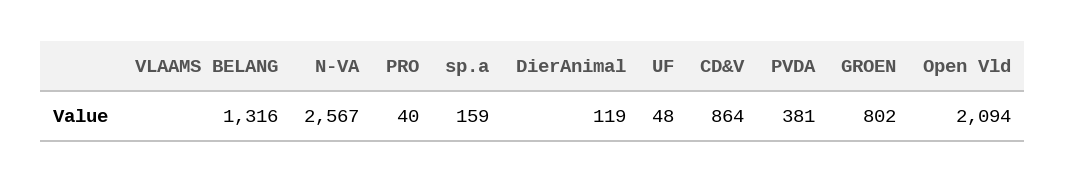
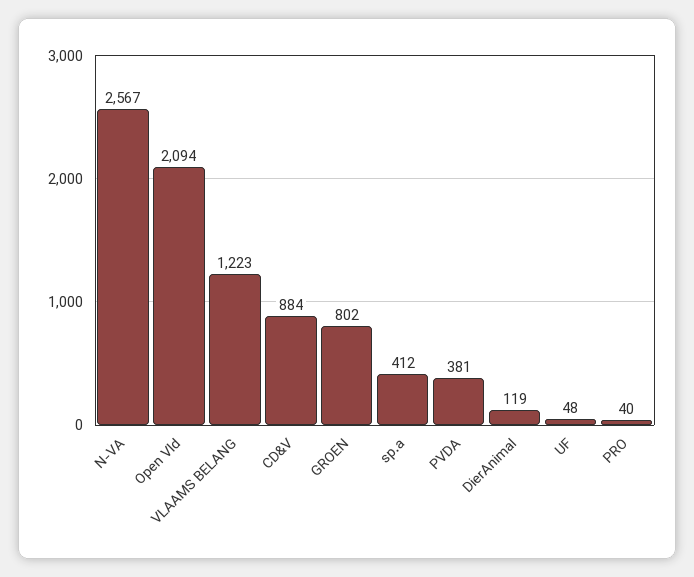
VLAAMS BELANG: 1316 -> 1223
sp.a: 159 -> 412
CD&V: 864 -> 884

